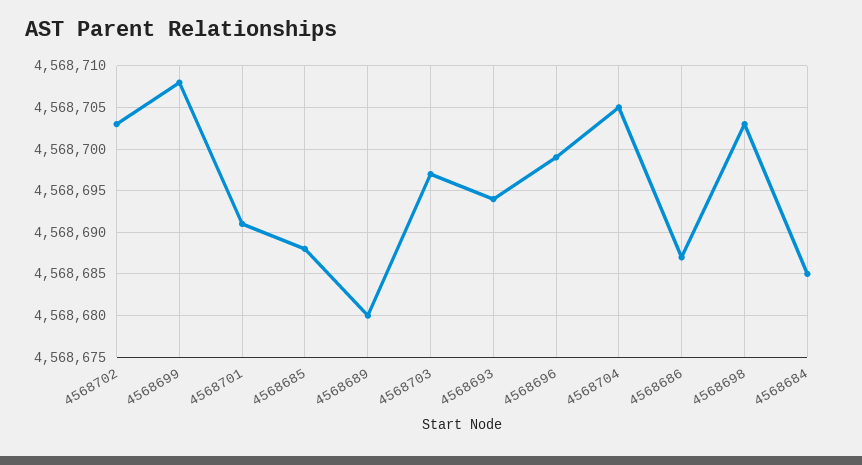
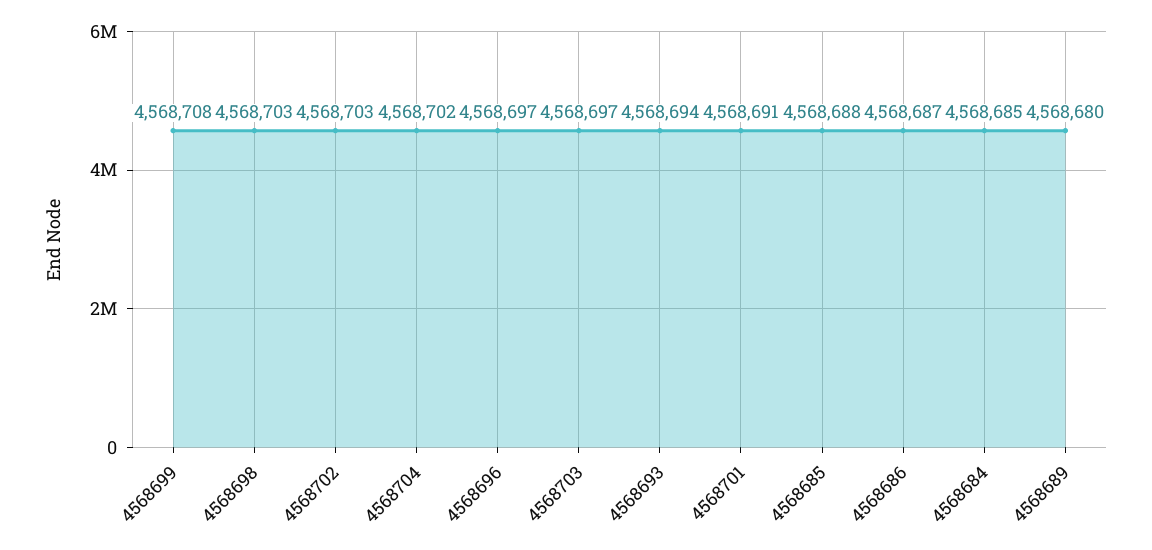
4568696: 4568699 -> 4568697
4568704: 4568705 -> 4568702

